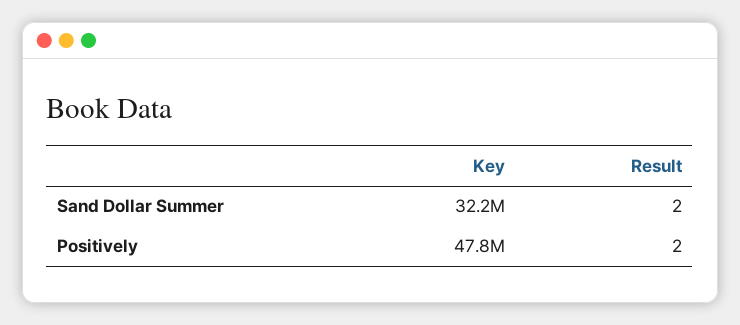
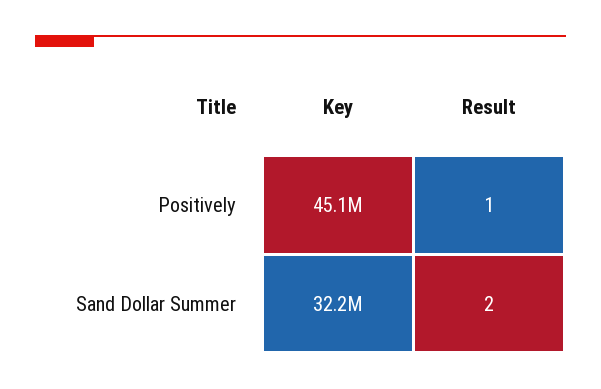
Key, Positively: 47800000 -> 45100000
Result, Positively: 2 -> 1

